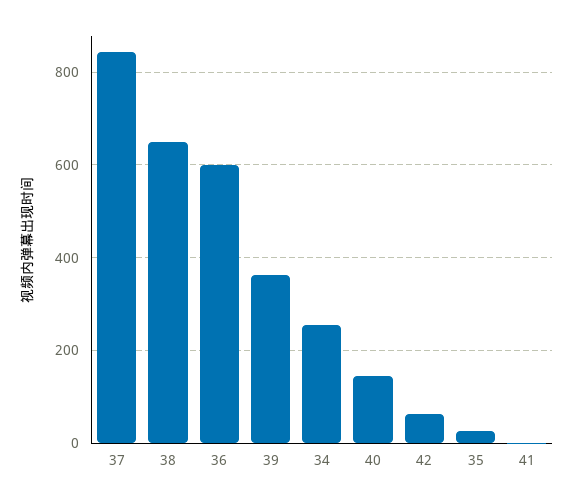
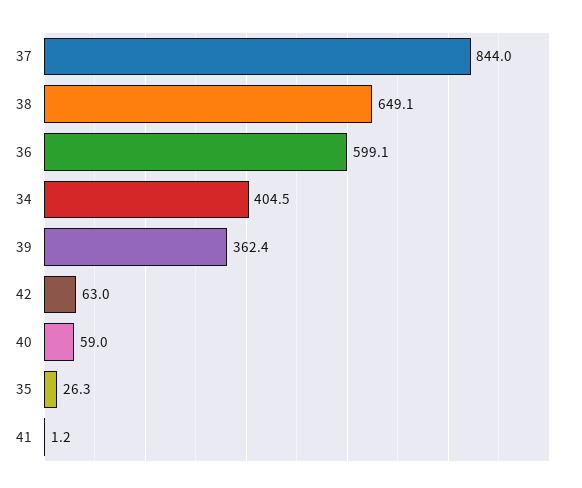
34: 260 -> 404.5
40: 140 -> 59

